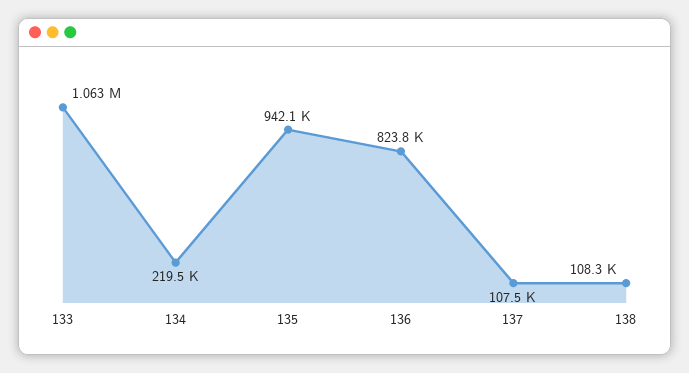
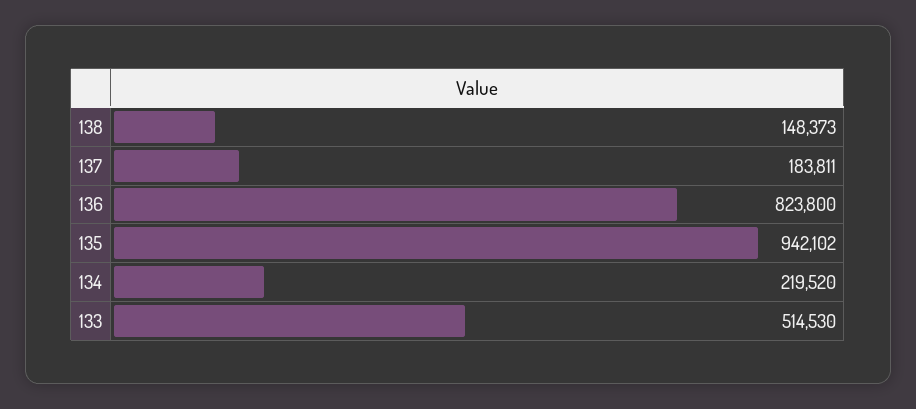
133: 1063000 -> 514530
137: 107500 -> 183811
138: 108300 -> 148373

